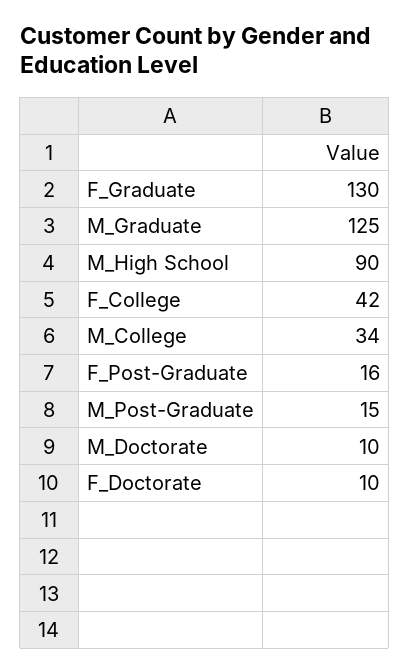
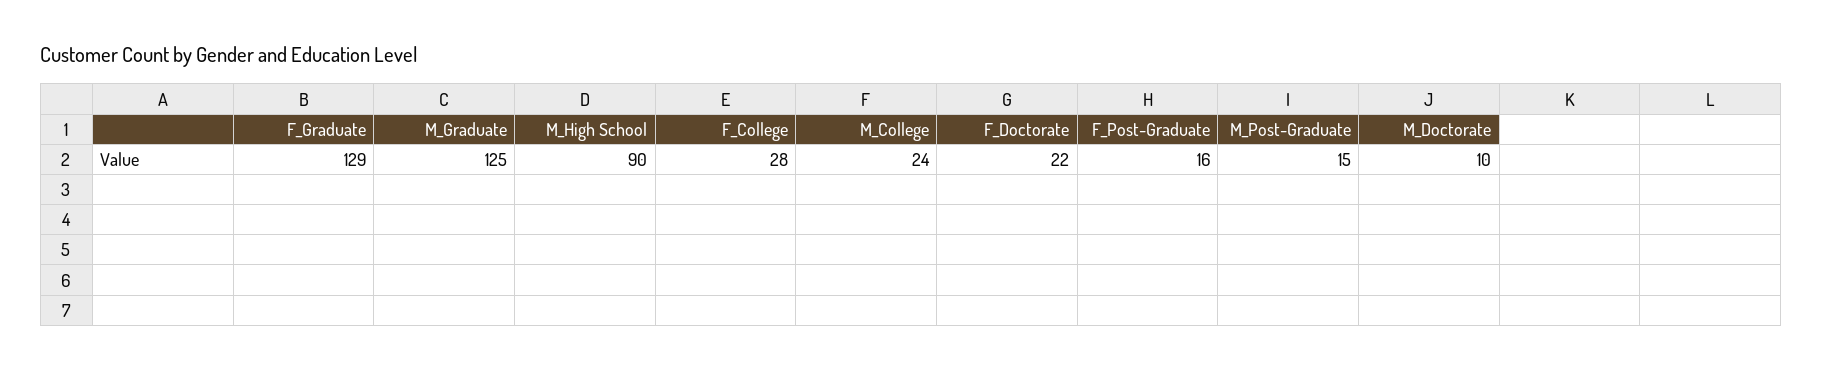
F_Graduate: 130 -> 129
F_College: 42 -> 28
M_College: 34 -> 24
F_Doctorate: 10 -> 22

